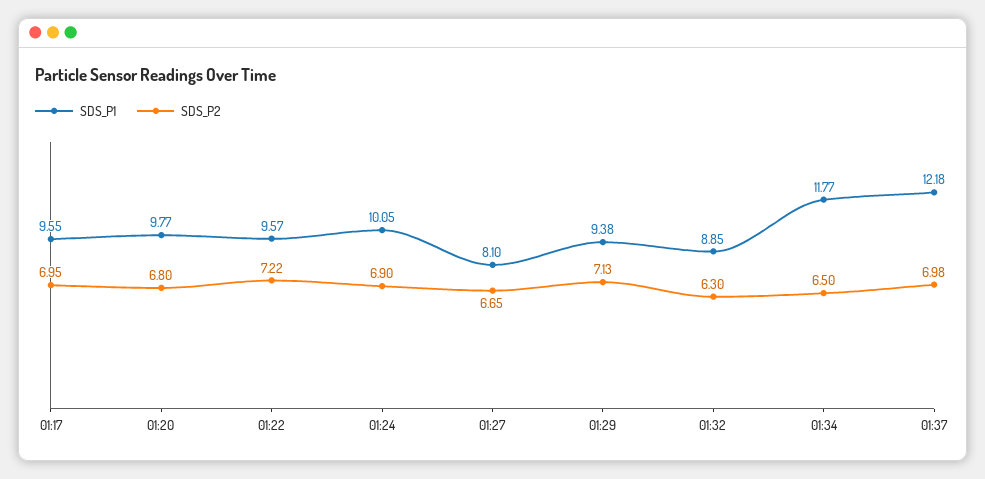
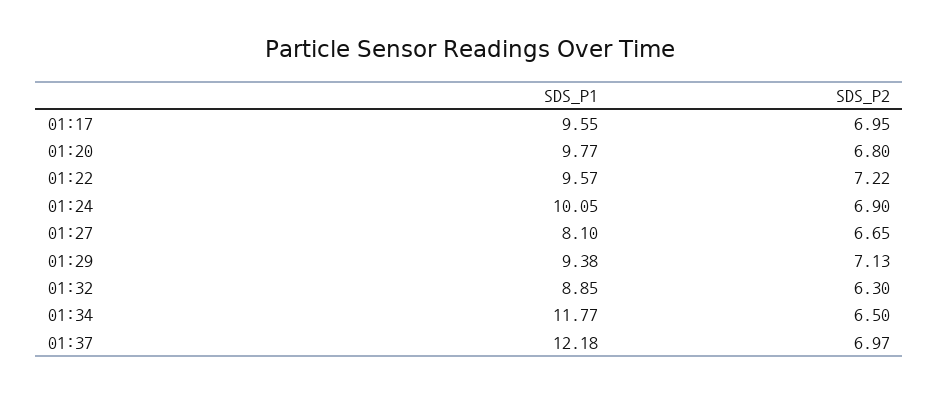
SDS_P2, 01:37: 6.98 -> 6.97

